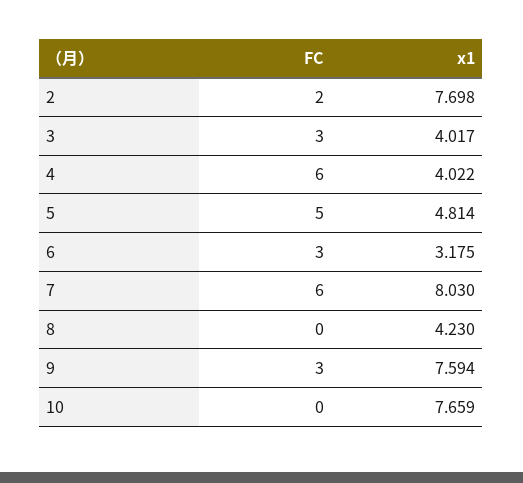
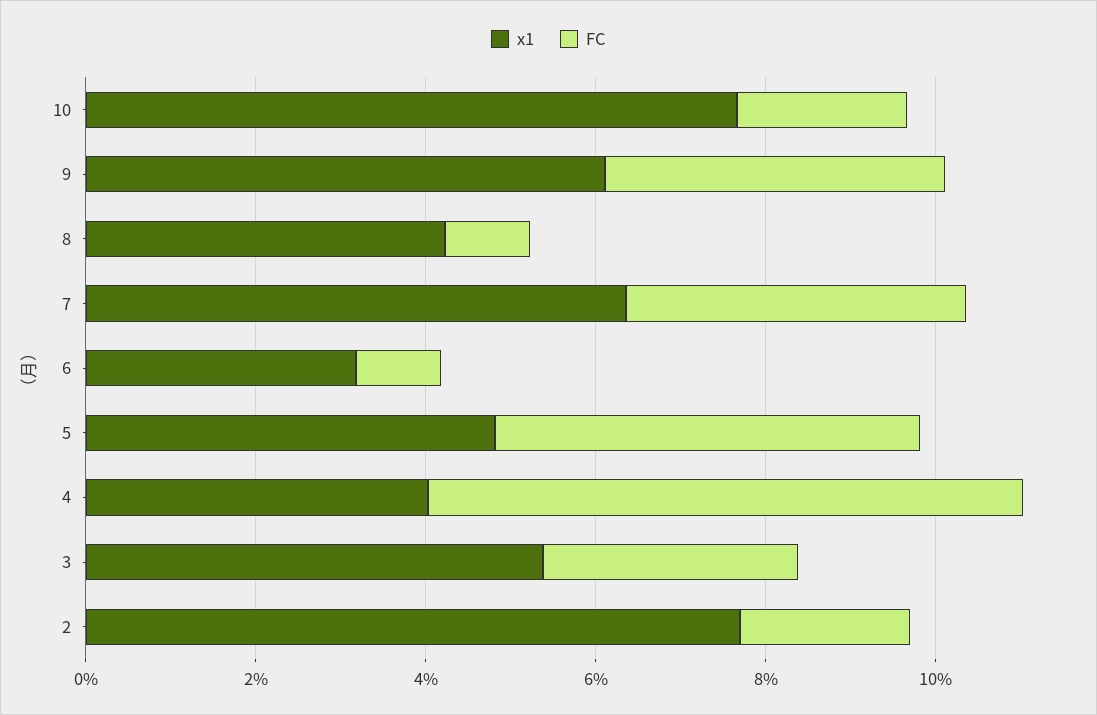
x1, 3: 4.017 -> 5.5
FC, 4: 6 -> 7
FC, 6: 3 -> 1
FC, 7: 6 -> 4
x1, 7: 8.03 -> 6.5
FC, 8: 0 -> 1
FC, 9: 3 -> 4
x1, 9: 7.594 -> 6
FC, 10: 0 -> 2

